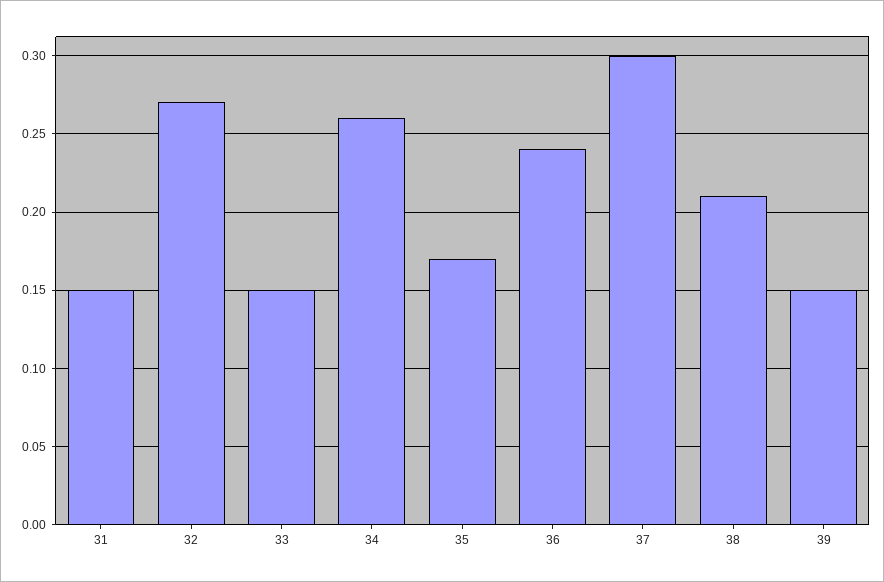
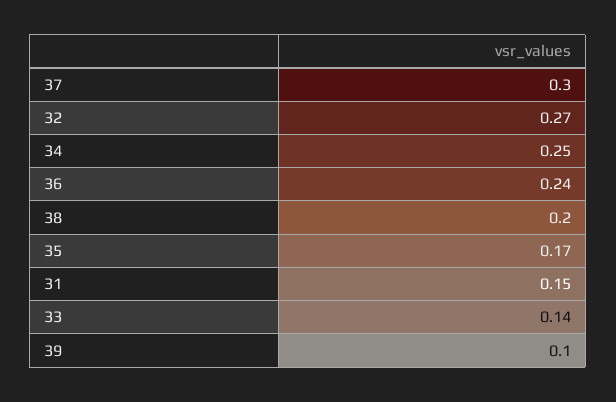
33: 0.15 -> 0.14
34: 0.26 -> 0.25
38: 0.21 -> 0.2
39: 0.15 -> 0.1

